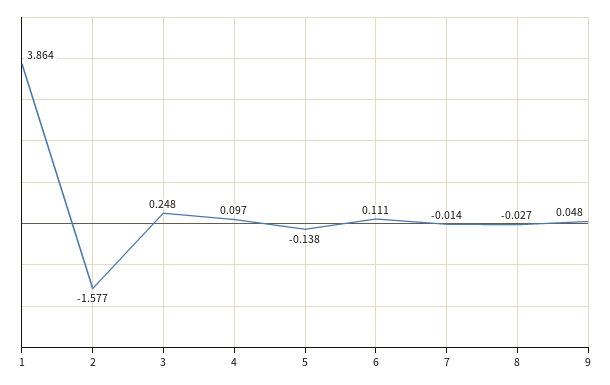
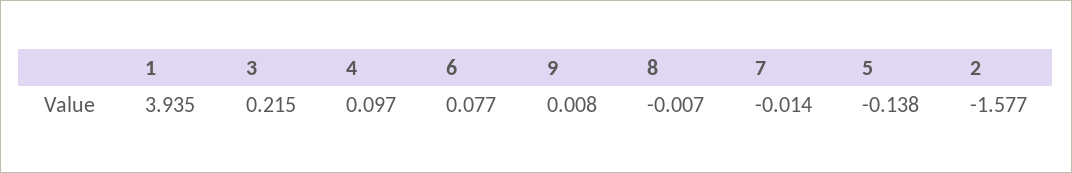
1: 3.864 -> 3.935
3: 0.248 -> 0.215
6: 0.111 -> 0.077
8: -0.027 -> -0.007
9: 0.048 -> 0.008

